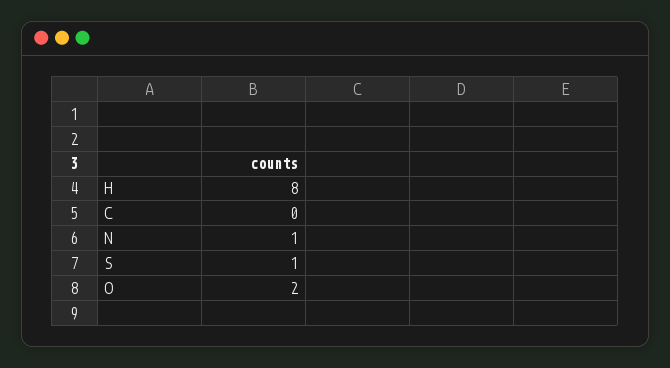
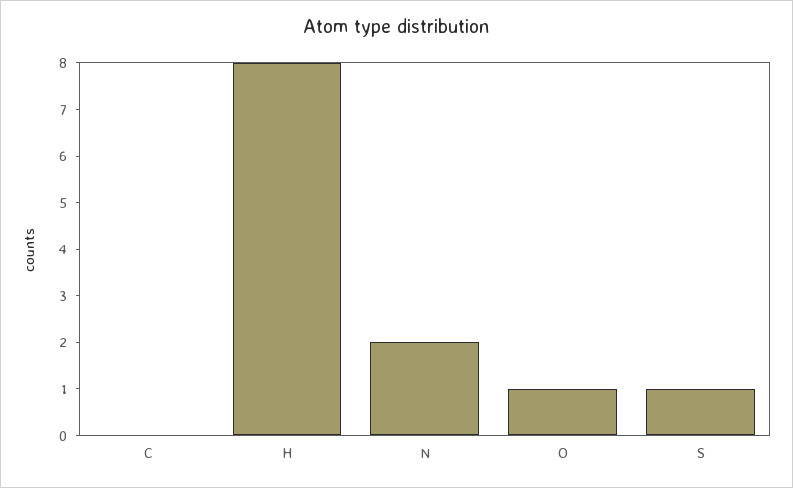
N: 1 -> 2
O: 2 -> 1

